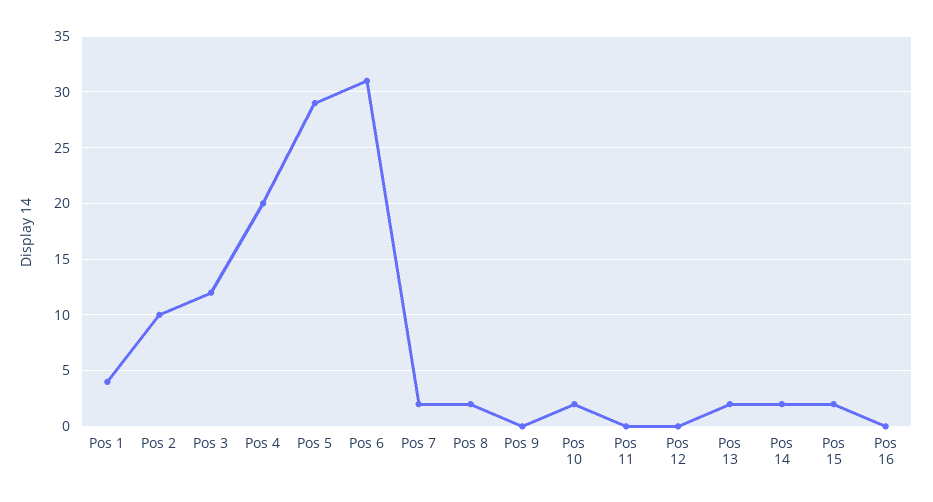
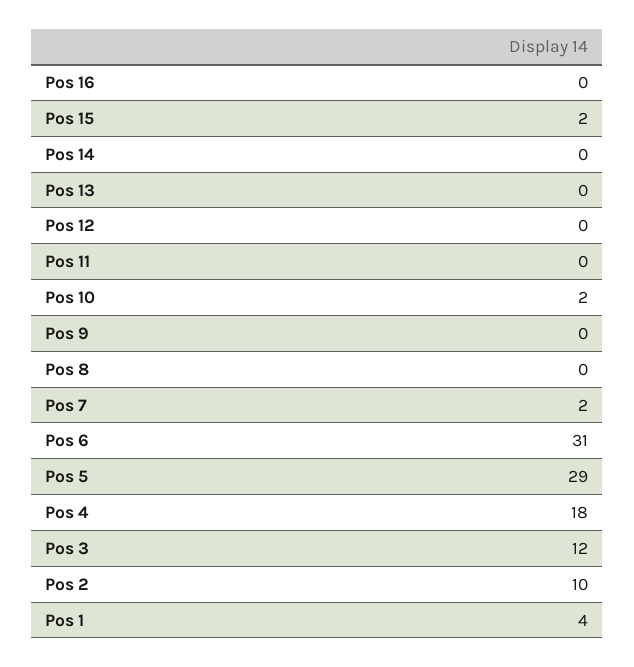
Pos 4: 20 -> 18
Pos 8: 2 -> 0
Pos 13: 2 -> 0
Pos 14: 2 -> 0

